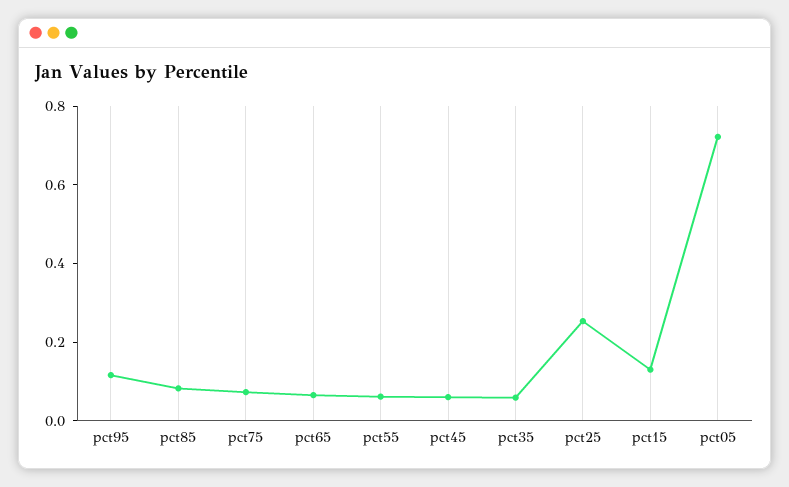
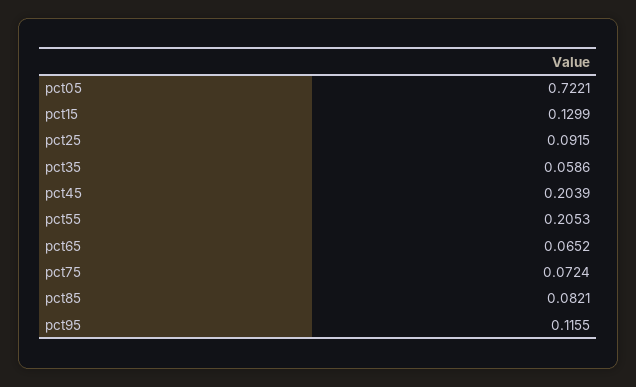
pct55: 0.05 -> 0.2053
pct45: 0.05 -> 0.2039
pct25: 0.25 -> 0.0915

